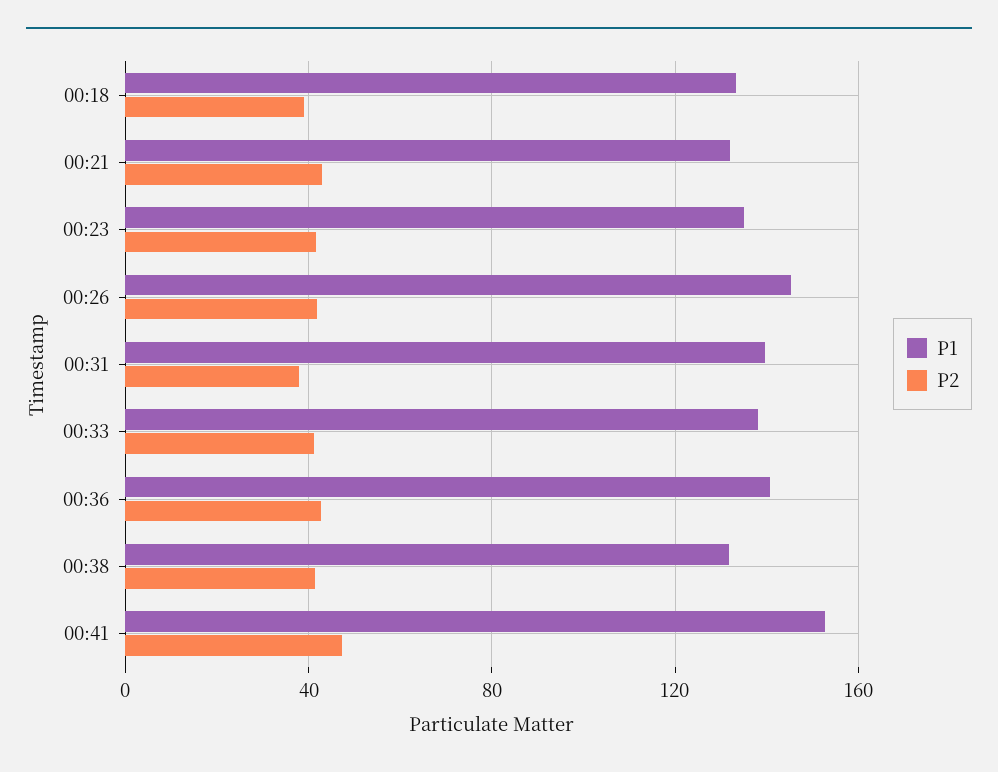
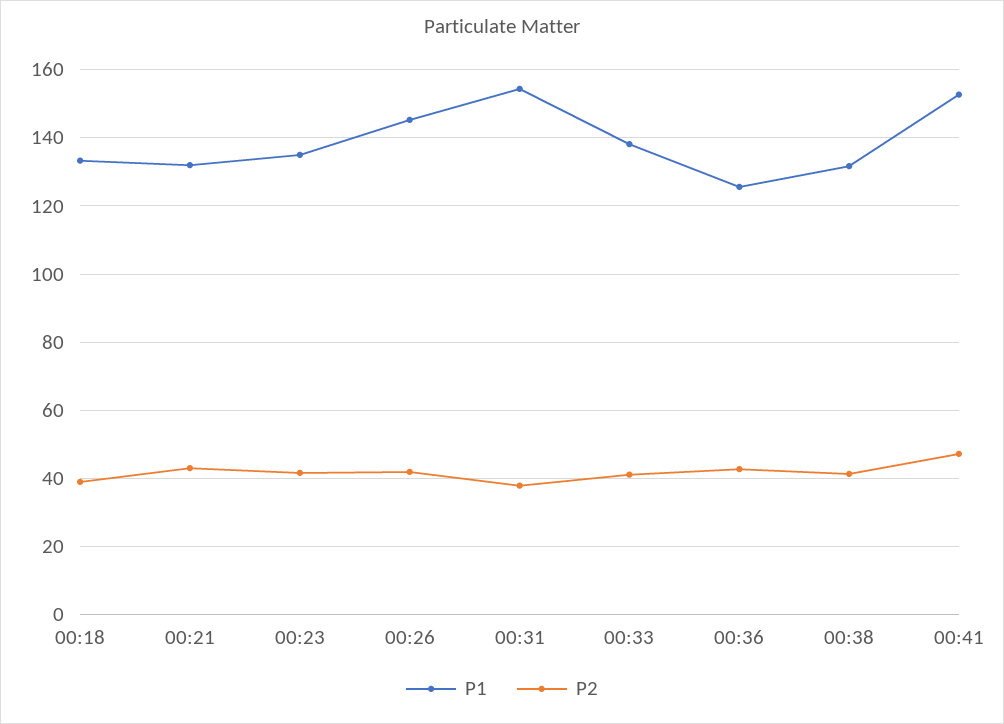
P1, 00:31: 140 -> 154
P1, 00:36: 140 -> 126

